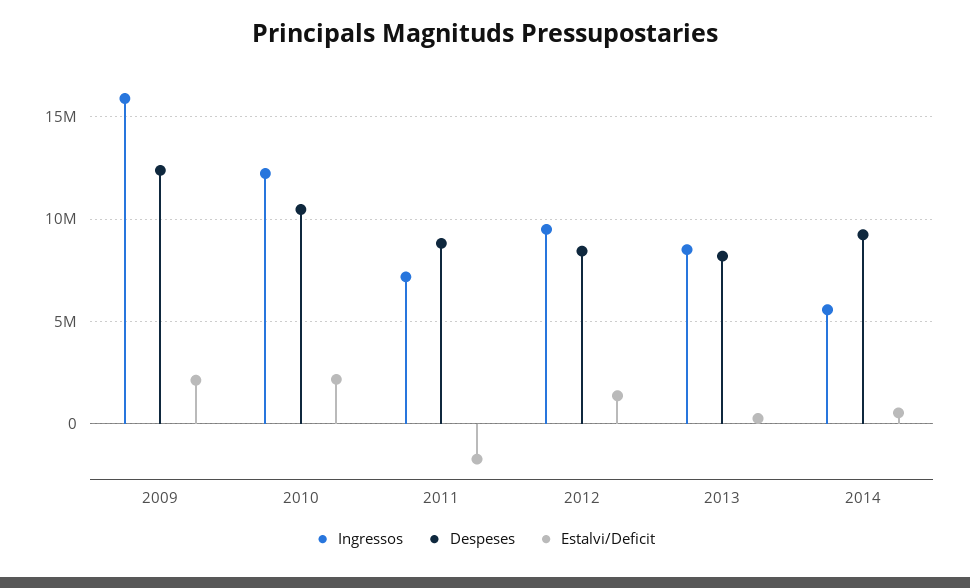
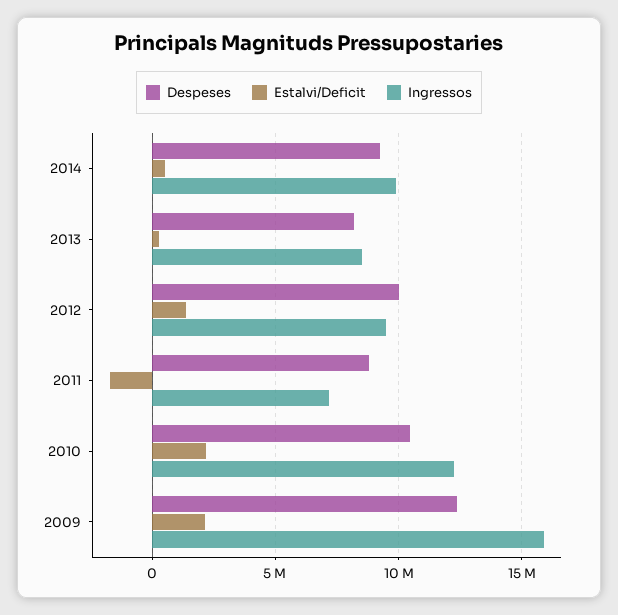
Despeses, 2012: 8500000 -> 10000000
Ingressos, 2014: 5500000 -> 10000000

